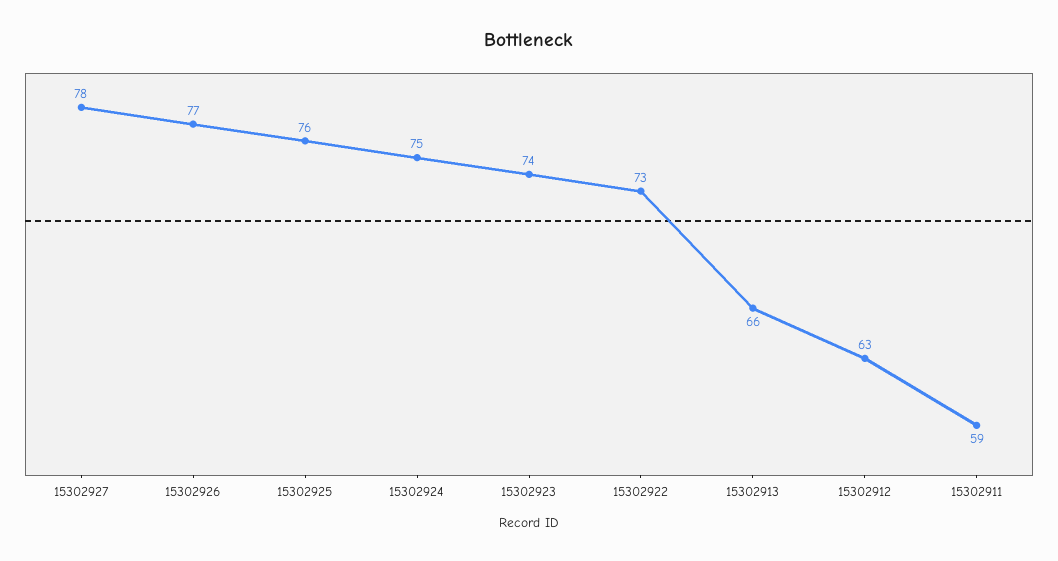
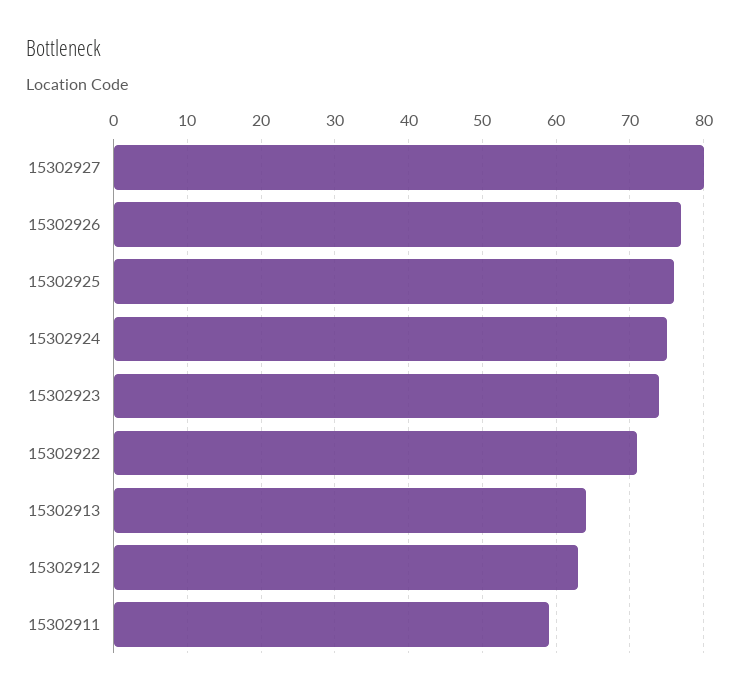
15302927: 78 -> 80
15302922: 73 -> 71
15302913: 66 -> 64

